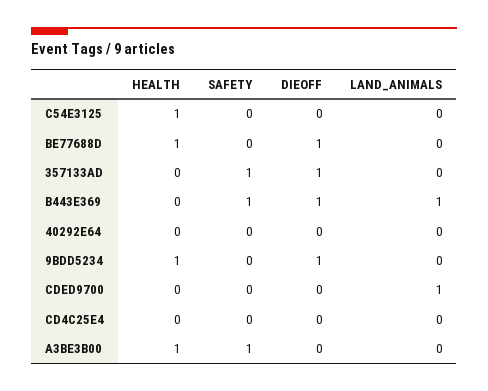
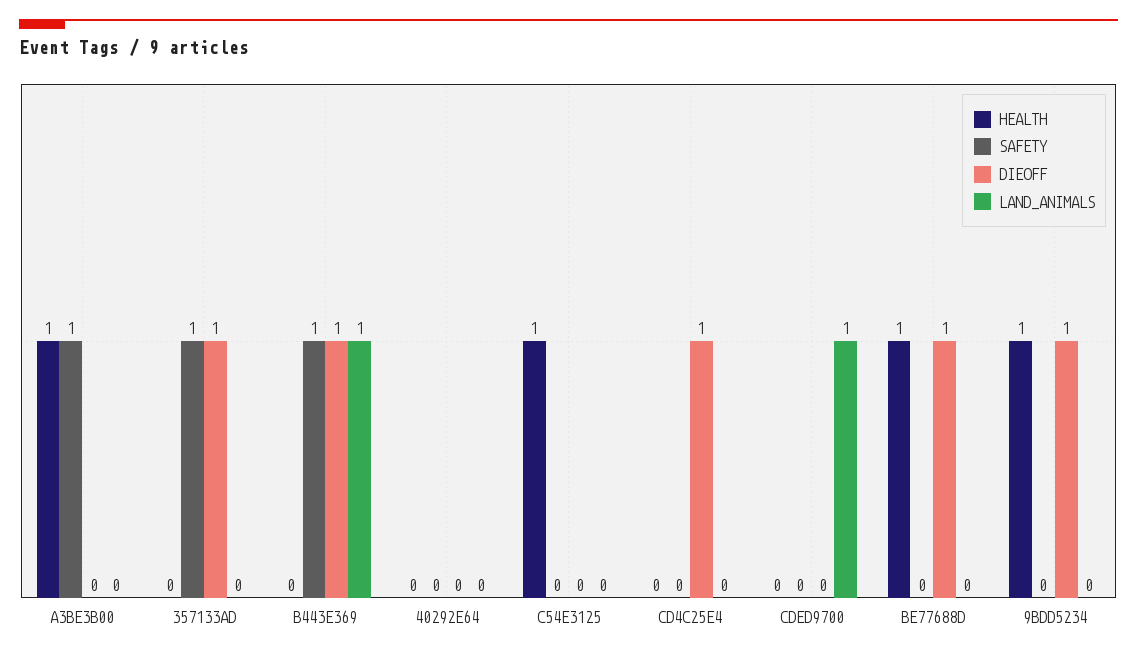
DIEOFF, CD4C25E4: 0 -> 1

